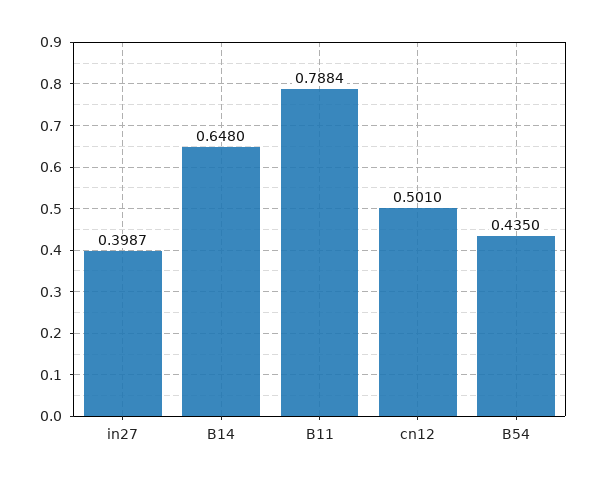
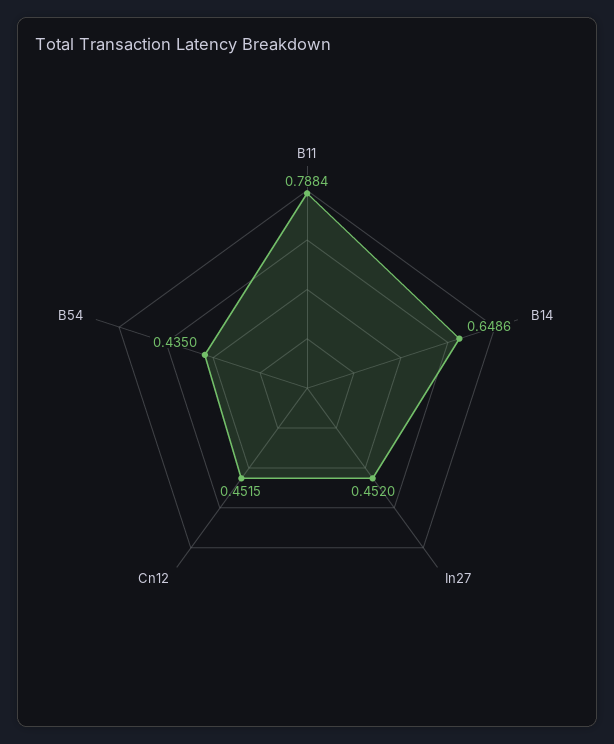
in27: 0.3987 -> 0.452
B14: 0.648 -> 0.6486
cn12: 0.501 -> 0.4515

